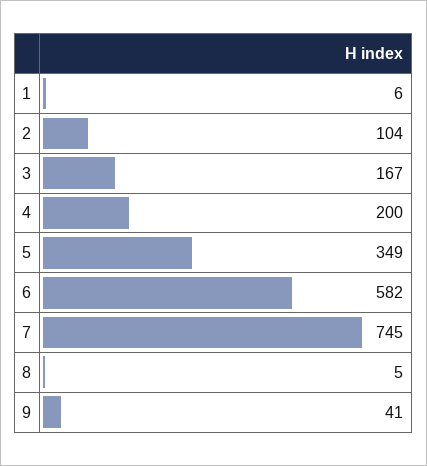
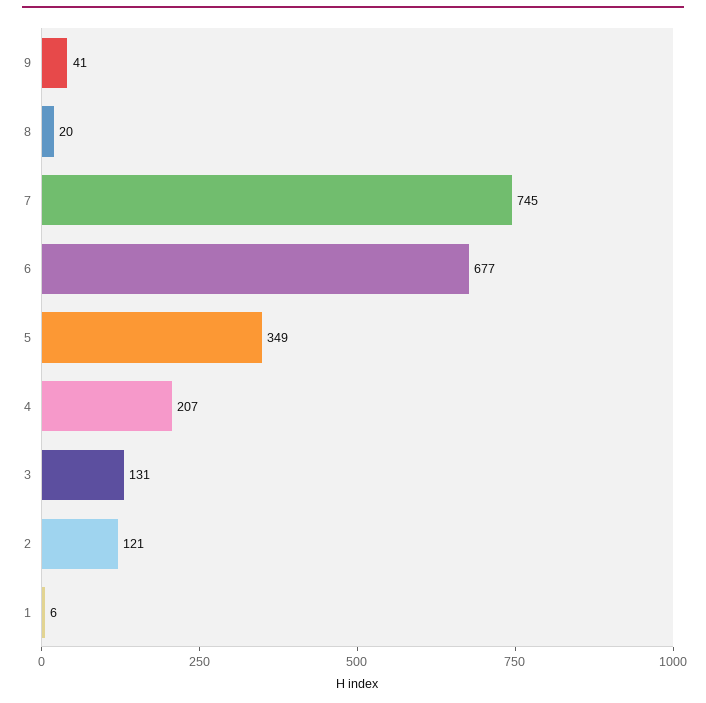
2: 104 -> 121
3: 167 -> 131
4: 200 -> 207
6: 582 -> 677
8: 5 -> 20

